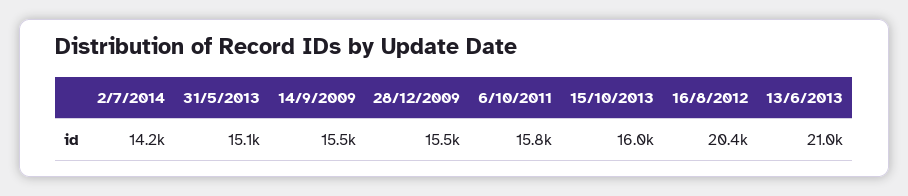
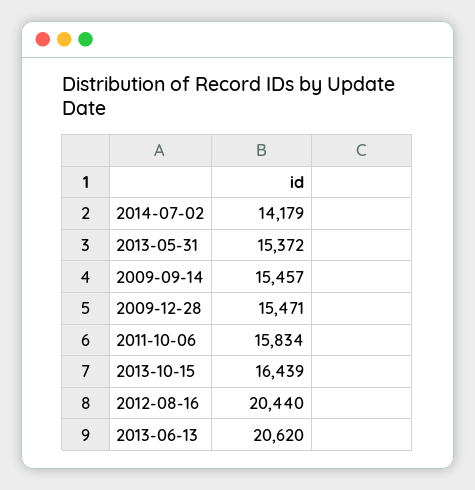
31/5/2013: 15100 -> 15372
15/10/2013: 16000 -> 16439
13/6/2013: 21000 -> 20620

